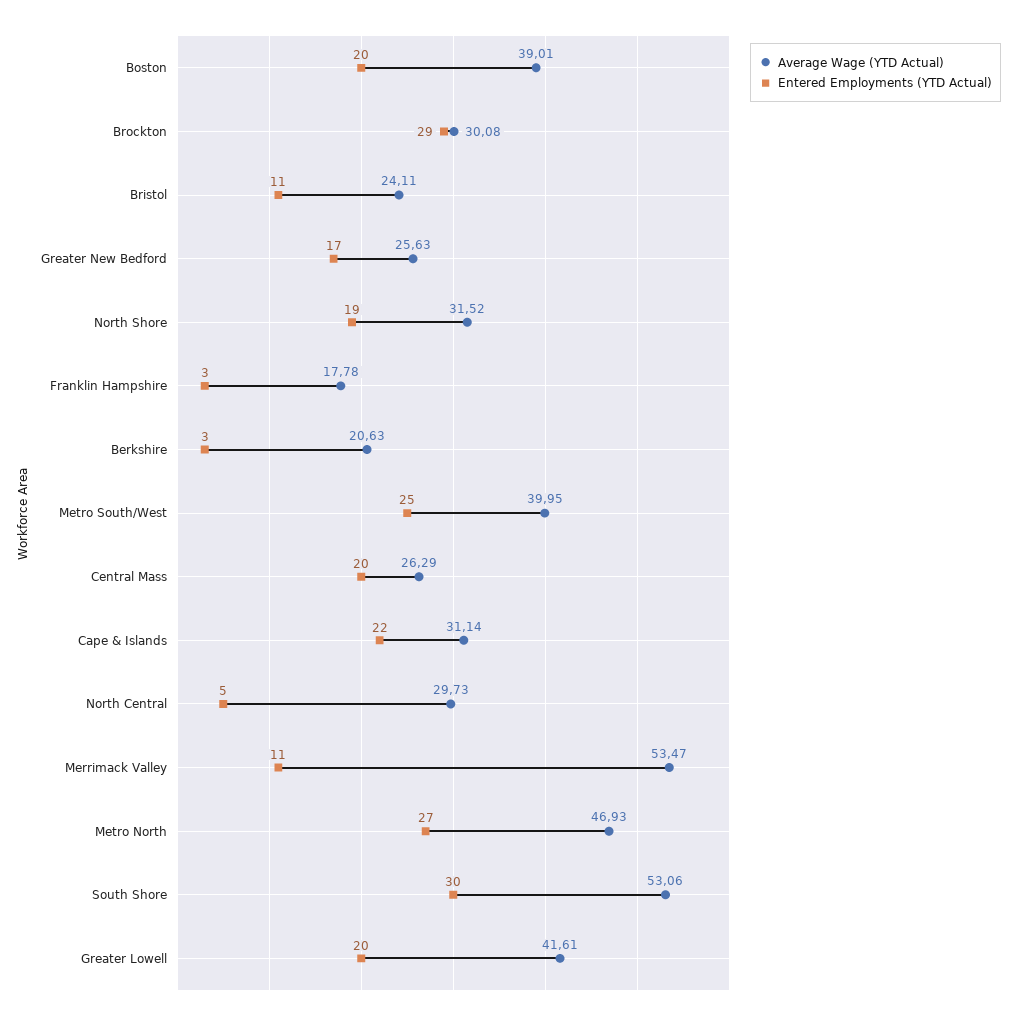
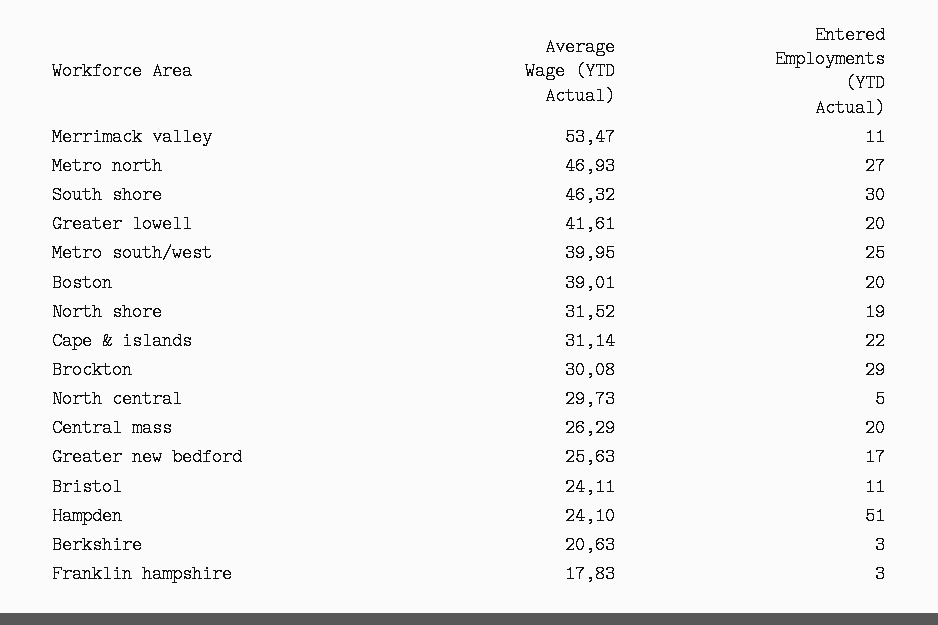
Average Wage (YTD Actual), Franklin Hampshire: 17.78 -> 17.83
Average Wage (YTD Actual), South Shore: 53.06 -> 46.32
Average Wage (YTD Actual), Hampden: none -> 24.1
Entered Employments (YTD Actual), Hampden: none -> 51

